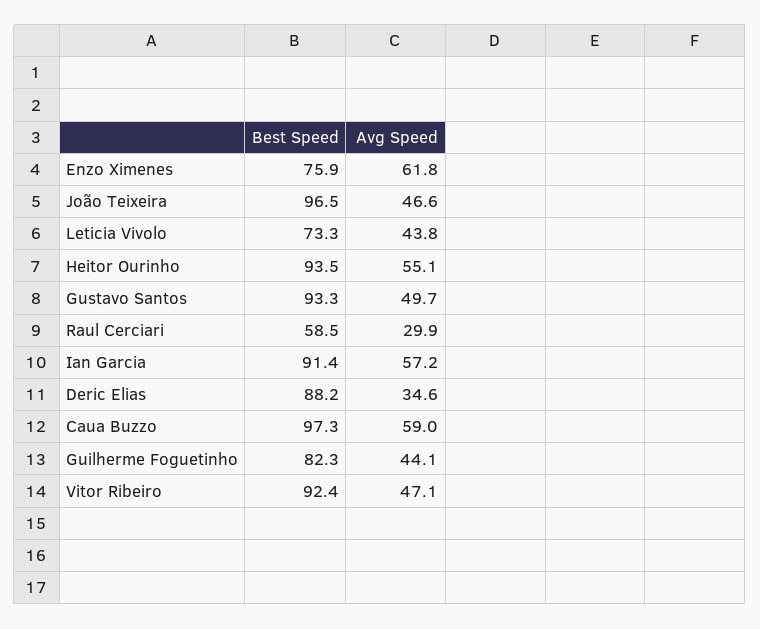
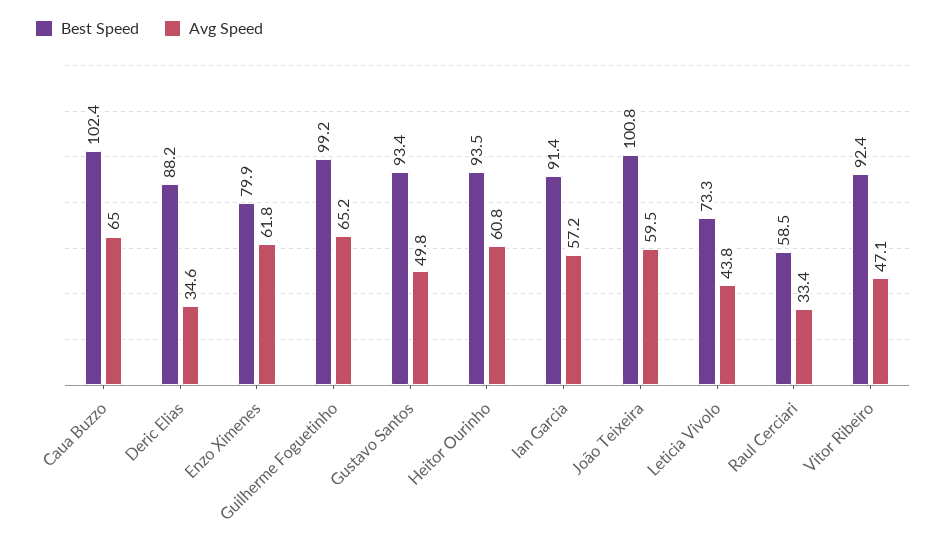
Best Speed, Enzo Ximenes: 75.9 -> 79.9
Best Speed, João Teixeira: 96.5 -> 100.8
Avg Speed, João Teixeira: 46.6 -> 59.5
Avg Speed, Heitor Ourinho: 55.1 -> 60.8
Best Speed, Gustavo Santos: 93.3 -> 93.4
Avg Speed, Gustavo Santos: 49.7 -> 49.8
Avg Speed, Raul Cerciari: 29.9 -> 33.4
Best Speed, Caua Buzzo: 97.3 -> 102.4
Avg Speed, Caua Buzzo: 59 -> 65
Best Speed, Guilherme Foguetinho: 82.3 -> 99.2
Avg Speed, Guilherme Foguetinho: 44.1 -> 65.2

